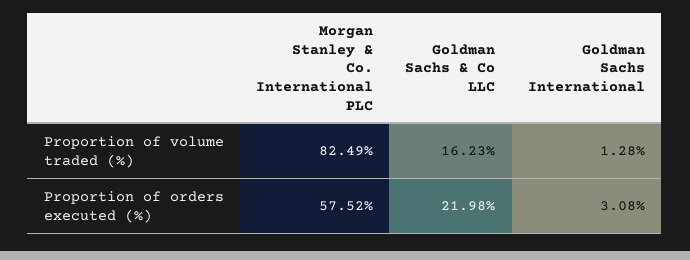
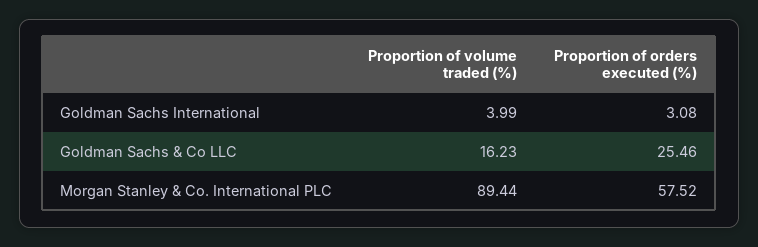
Morgan Stanley & Co. International PLC, Proportion of volume traded (%): 82.49 -> 89.44
Goldman Sachs International, Proportion of volume traded (%): 1.28 -> 3.99
Goldman Sachs & Co LLC, Proportion of orders executed (%): 21.98 -> 25.46

